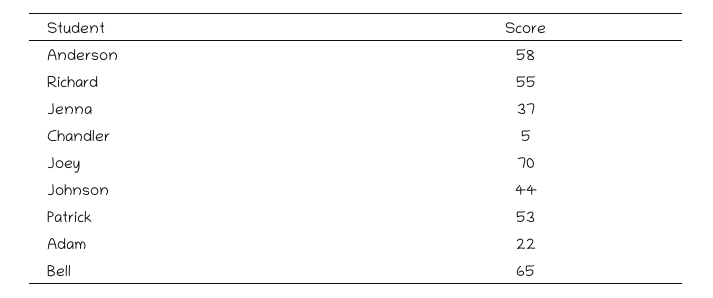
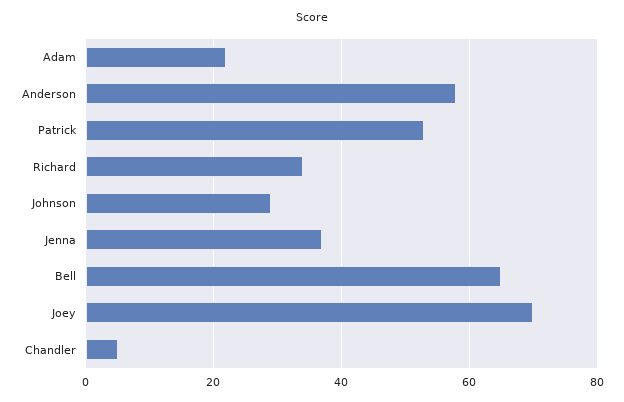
Richard: 55 -> 35
Johnson: 44 -> 30

